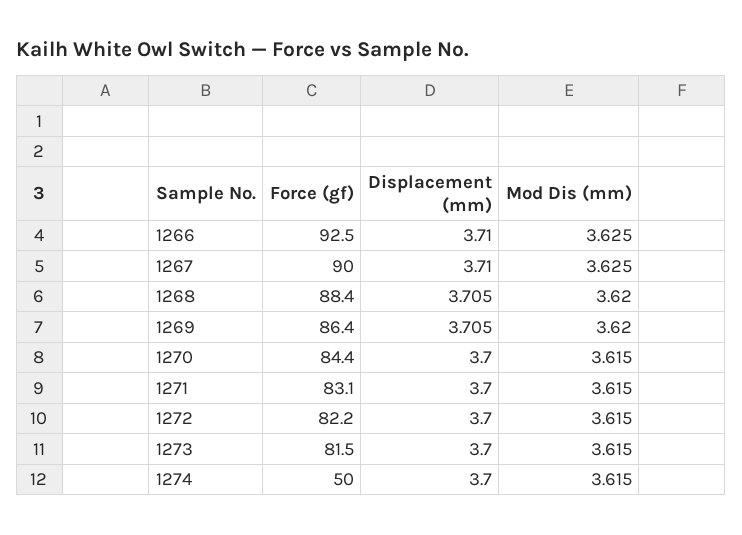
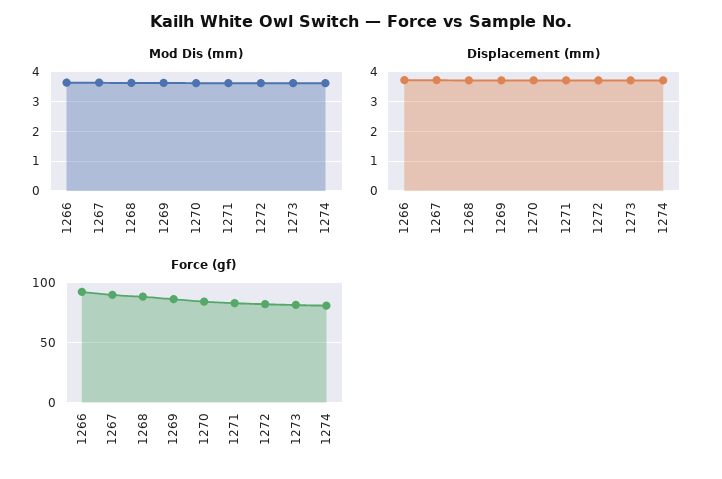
Force (gf), 1274: 50 -> 80

